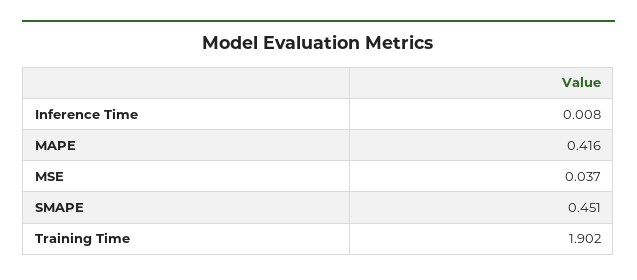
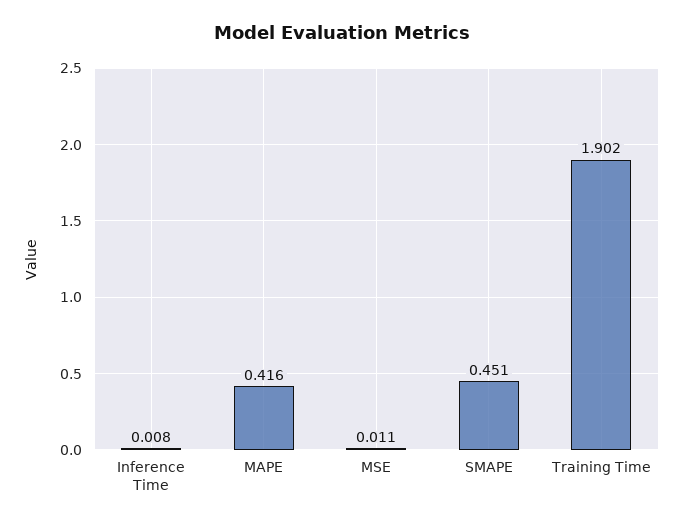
MSE: 0.037 -> 0.011

